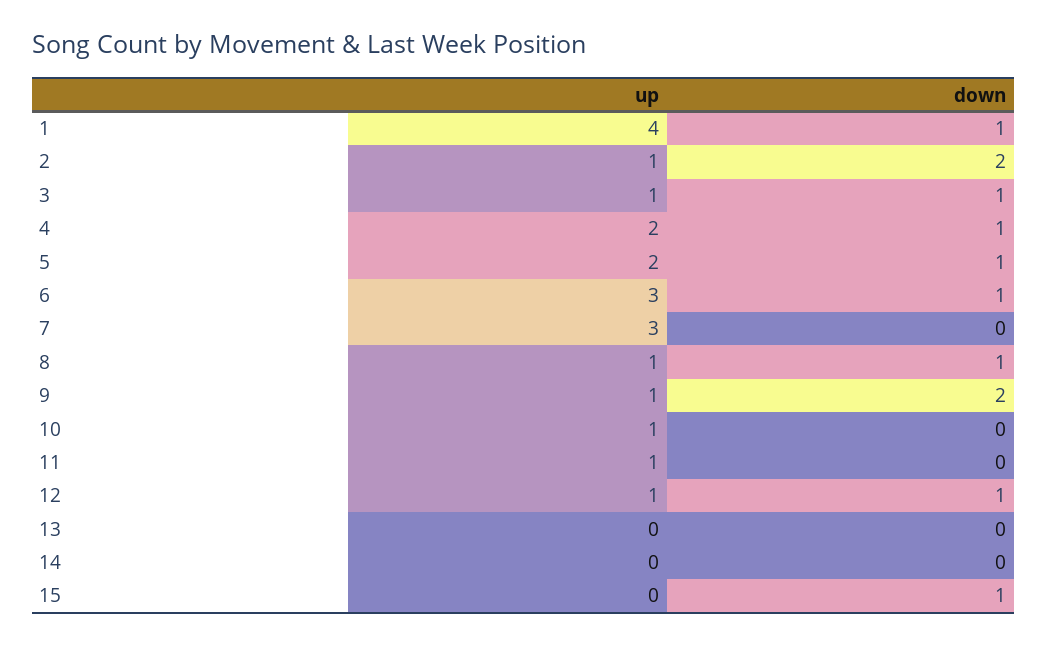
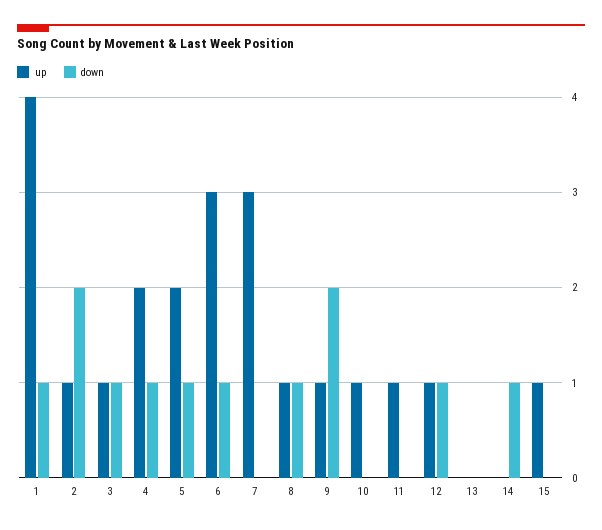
down, 14: 0 -> 1
up, 15: 0 -> 1
down, 15: 1 -> 0

